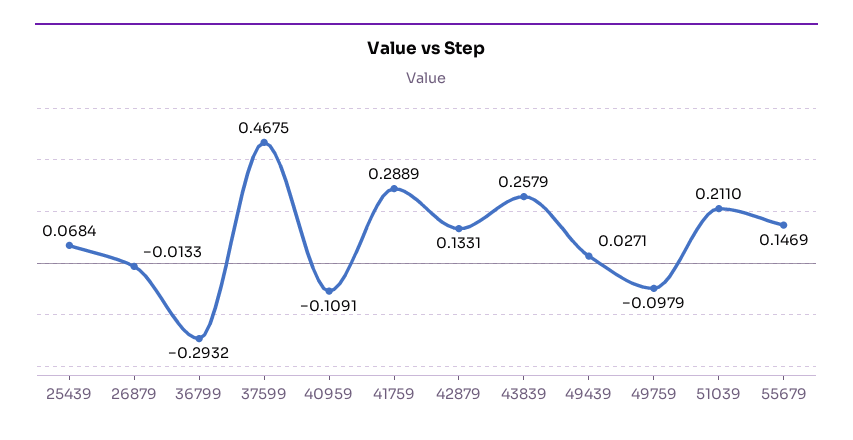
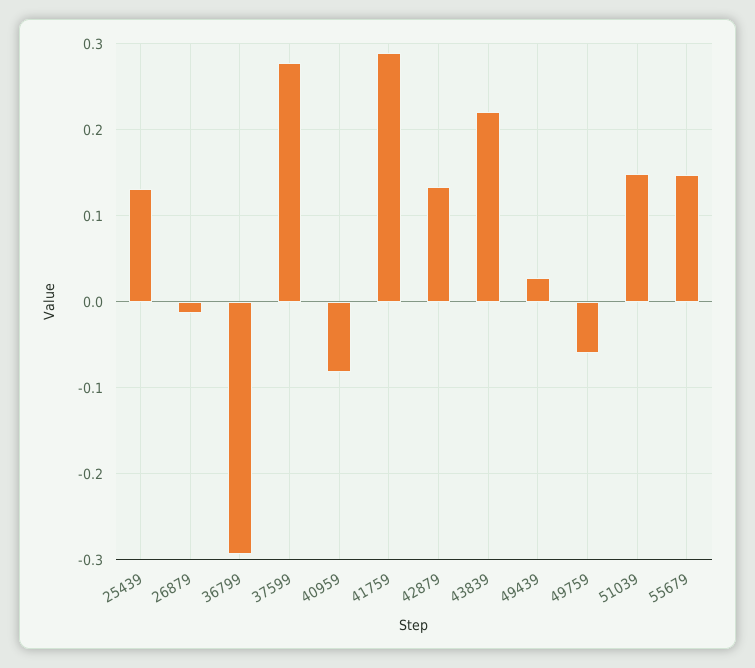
25439: 0.0684 -> 0.13
37599: 0.4675 -> 0.28
40959: -0.1091 -> -0.08
43839: 0.2579 -> 0.22
49759: -0.0979 -> -0.06
51039: 0.211 -> 0.15

